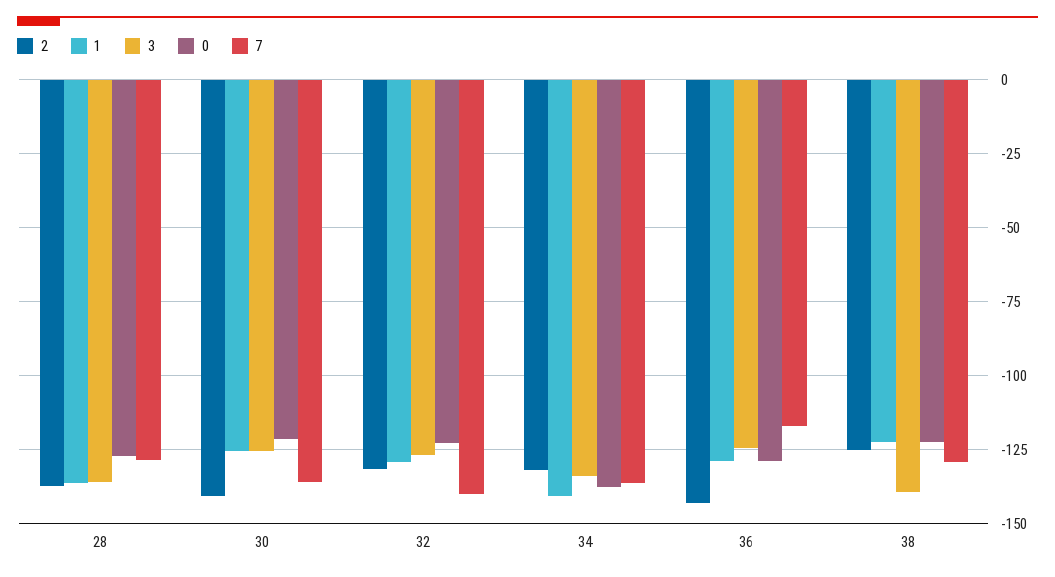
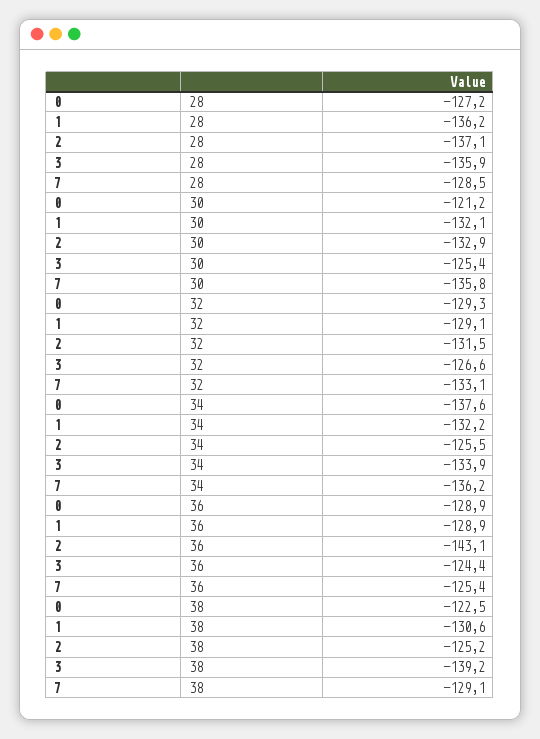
2, 30: -140 -> -132.9
1, 30: -125 -> -132.1
0, 32: -122.5 -> -129.3
7, 32: -140 -> -133.1
2, 34: -132.5 -> -125.5
1, 34: -140 -> -132.2
7, 36: -117.5 -> -125.4
1, 38: -122.5 -> -130.6

